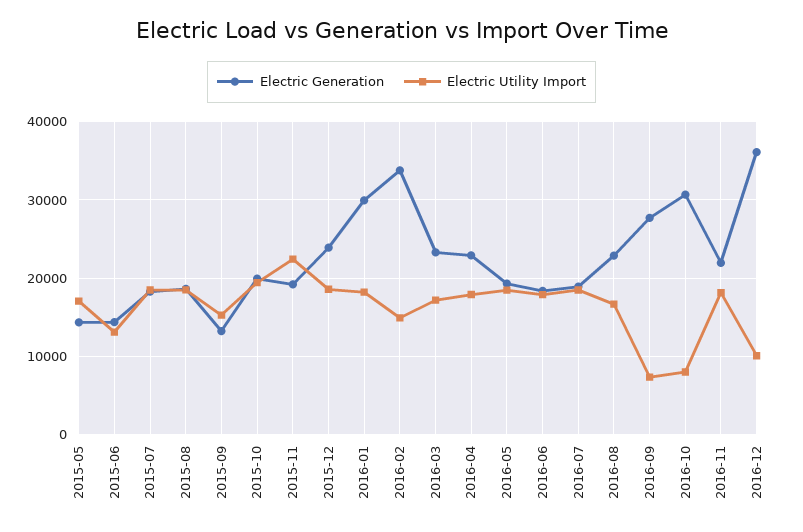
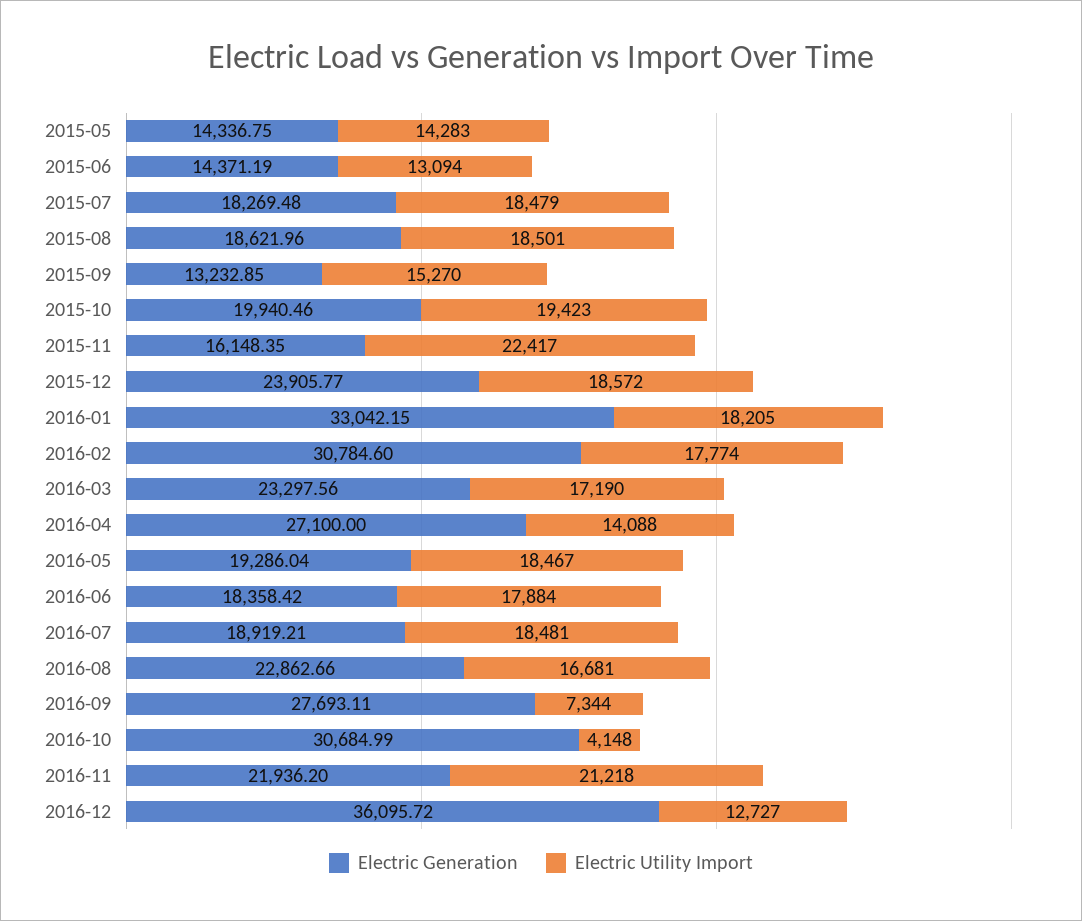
Electric Utility Import, 2015-05: 17000 -> 14283
Electric Generation, 2015-11: 19000 -> 16148.35
Electric Generation, 2016-01: 30000 -> 33042.15
Electric Generation, 2016-02: 34000 -> 30784.6
Electric Utility Import, 2016-02: 15000 -> 17774
Electric Generation, 2016-04: 23000 -> 27100
Electric Utility Import, 2016-04: 18000 -> 14088
Electric Utility Import, 2016-10: 8000 -> 4148
Electric Utility Import, 2016-11: 18000 -> 21218
Electric Utility Import, 2016-12: 10000 -> 12727

